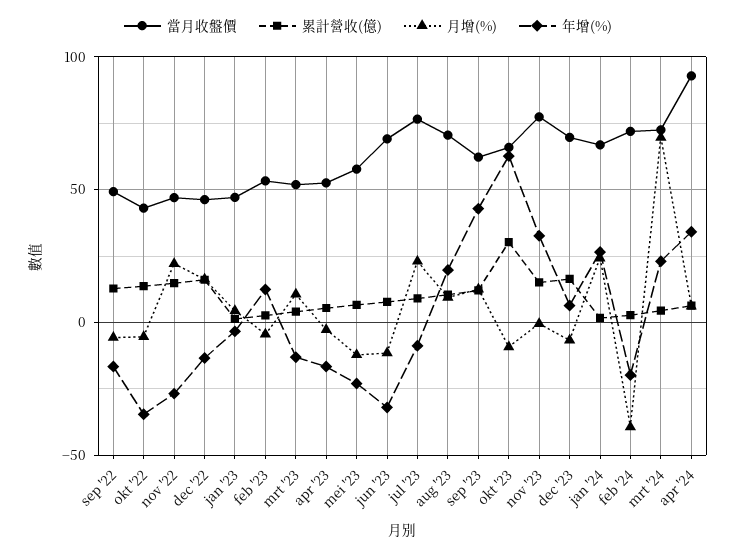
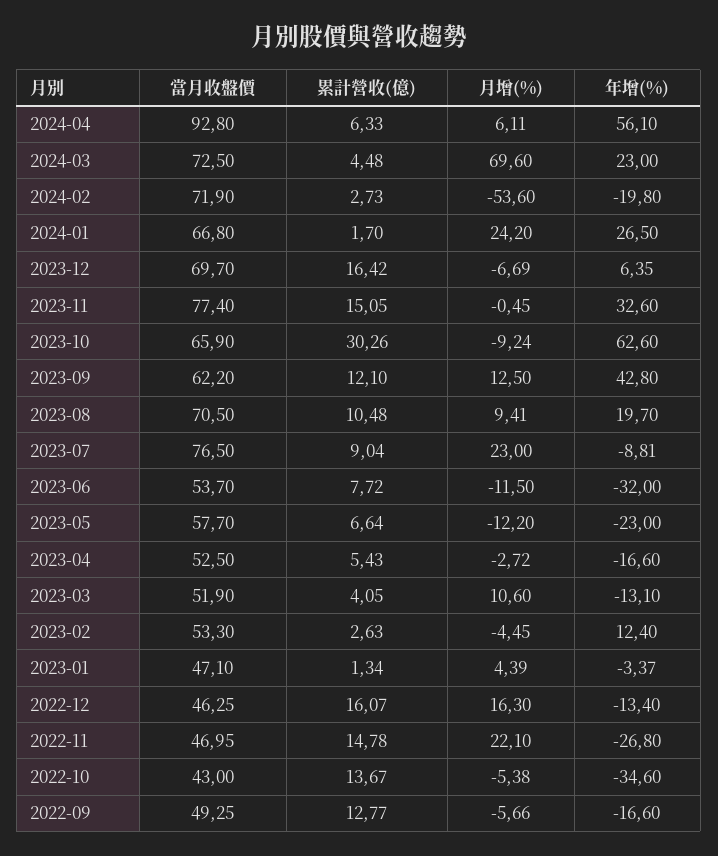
當月收盤價, jun '23: 70 -> 53.7
月增(%), feb '24: -40 -> -53.6
年增(%), apr '24: 35 -> 56.1

